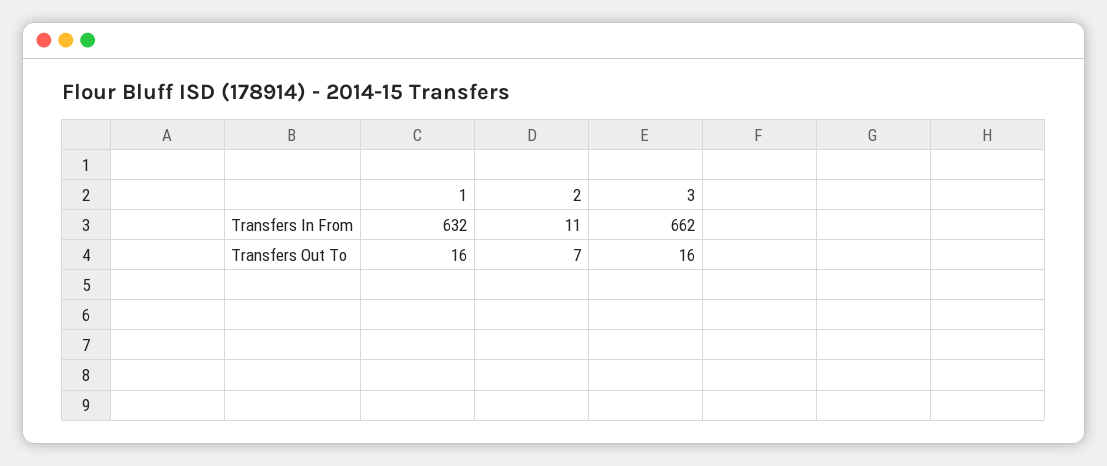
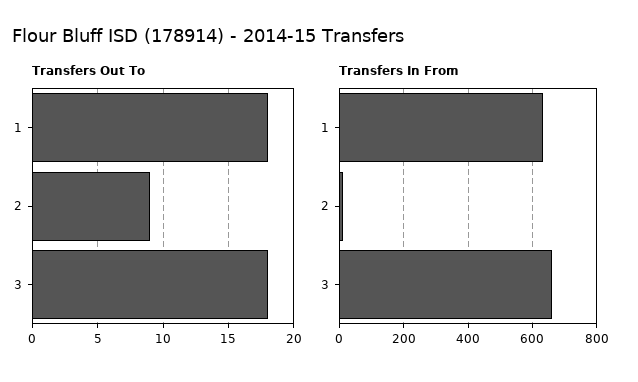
Transfers Out To, 1: 16 -> 18
Transfers Out To, 2: 7 -> 9
Transfers Out To, 3: 16 -> 18

